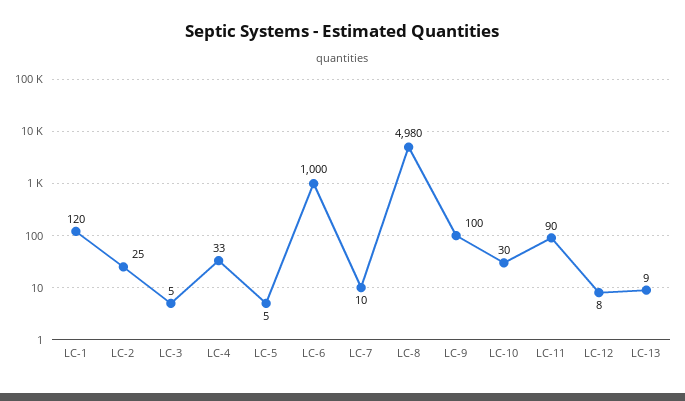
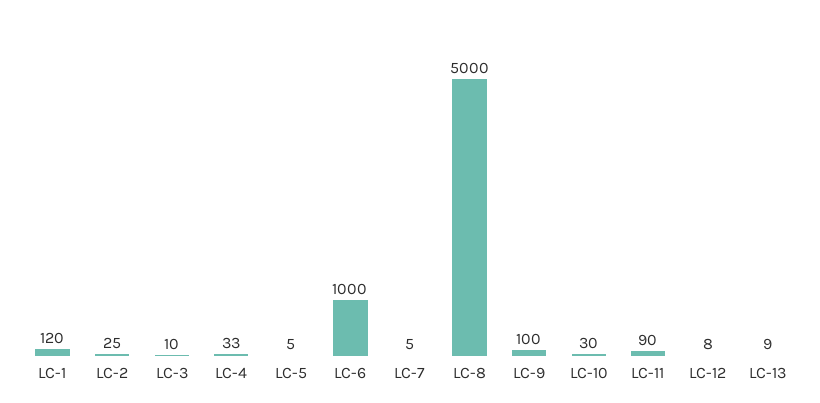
LC-3: 5 -> 10
LC-7: 10 -> 5
LC-8: 4980 -> 5000

